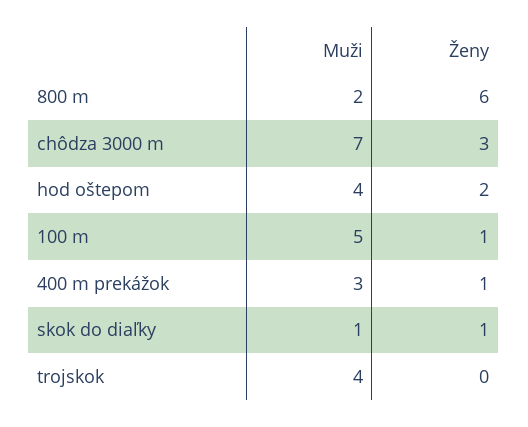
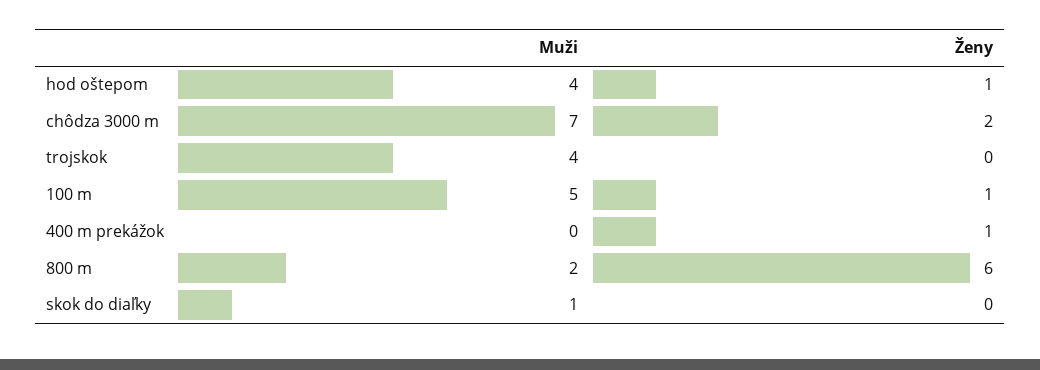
Ženy, chôdza 3000 m: 3 -> 2
Ženy, hod oštepom: 2 -> 1
Muži, 400 m prekážok: 3 -> 0
Ženy, skok do diaľky: 1 -> 0

